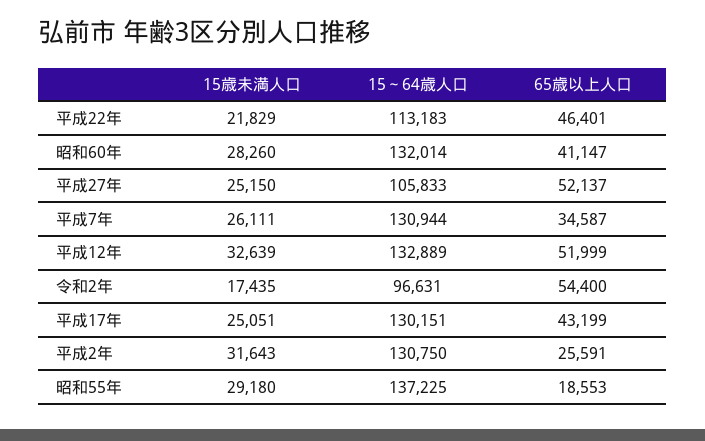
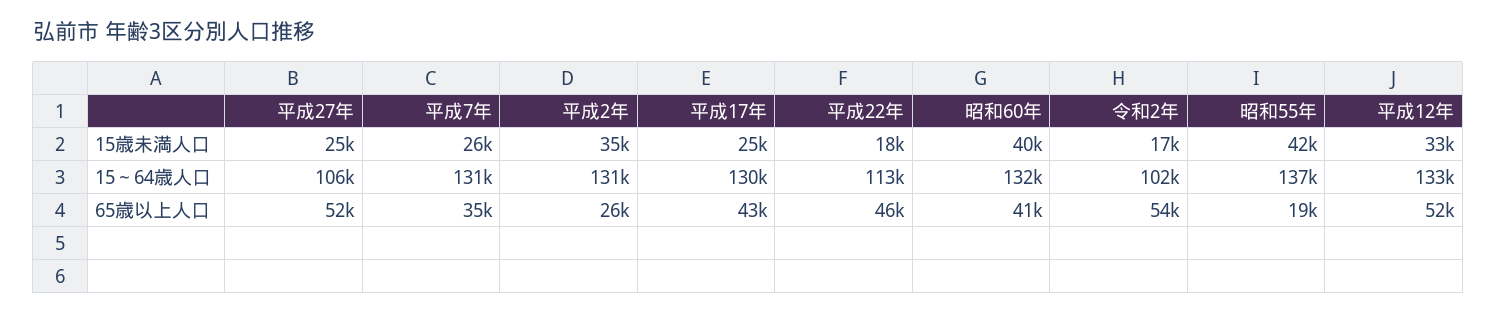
15歳未満人口, 平成22年: 21829 -> 18000
15歳未満人口, 昭和60年: 28260 -> 40000
15～64歳人口, 令和2年: 96631 -> 102000
15歳未満人口, 平成2年: 31643 -> 35000
15歳未満人口, 昭和55年: 29180 -> 42000

